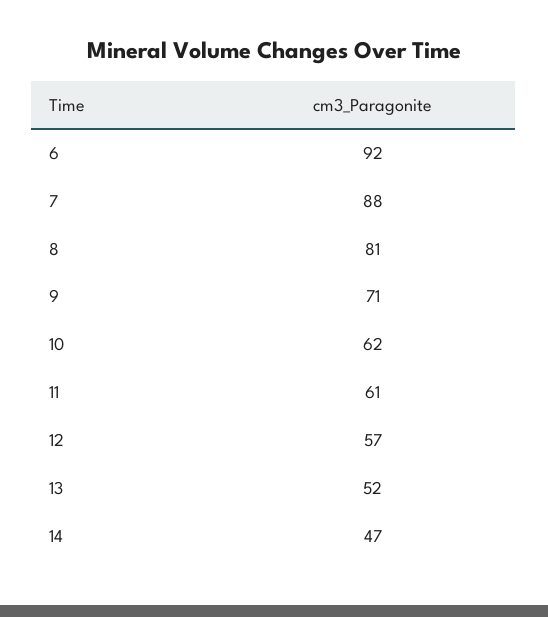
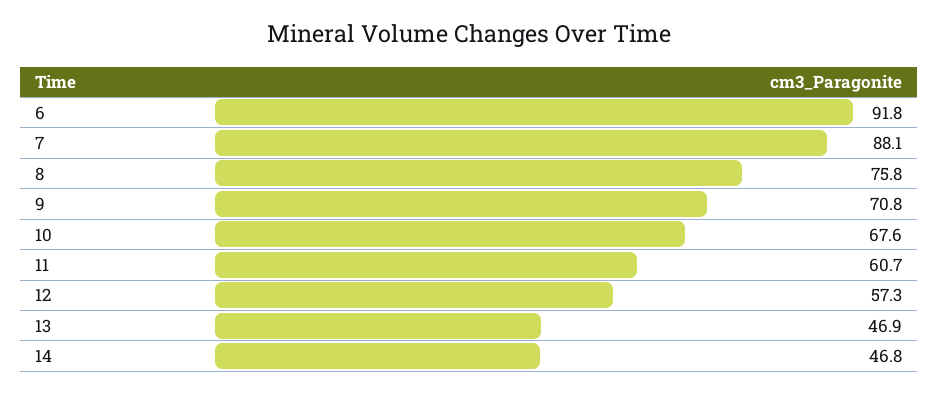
8: 81 -> 75.8
10: 62 -> 67.6
13: 52 -> 46.9

